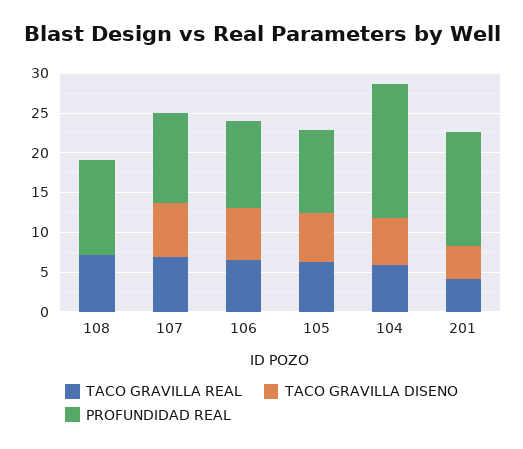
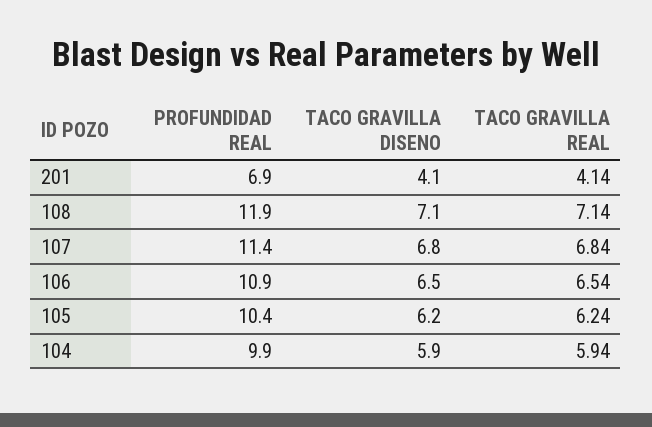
TACO GRAVILLA DISENO, 108: 0 -> 7.1
PROFUNDIDAD REAL, 104: 17.5 -> 9.9
PROFUNDIDAD REAL, 201: 15 -> 6.9

